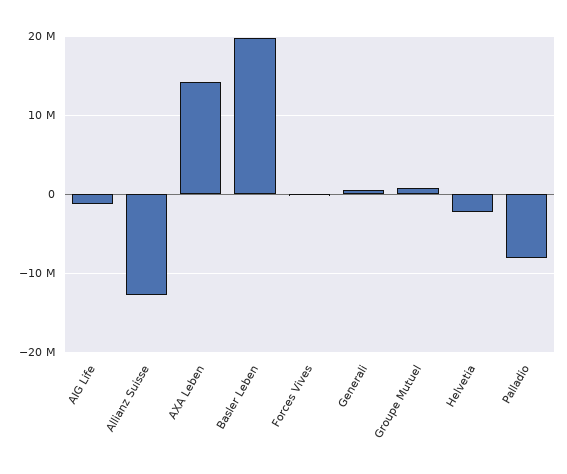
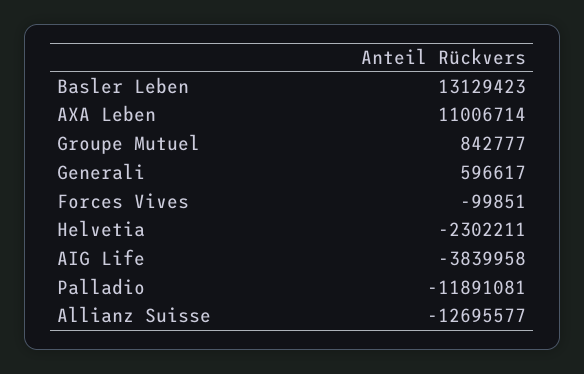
AIG Life: -1000000 -> -3839958
AXA Leben: 14000000 -> 11006714
Basler Leben: 20000000 -> 13129423
Palladio: -8000000 -> -11891081

